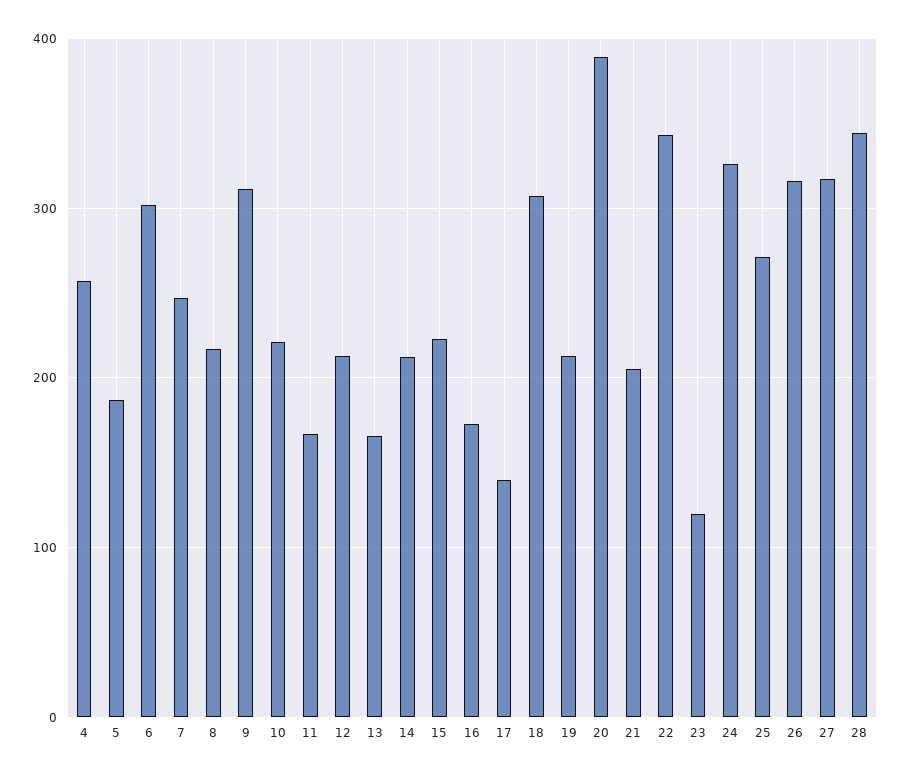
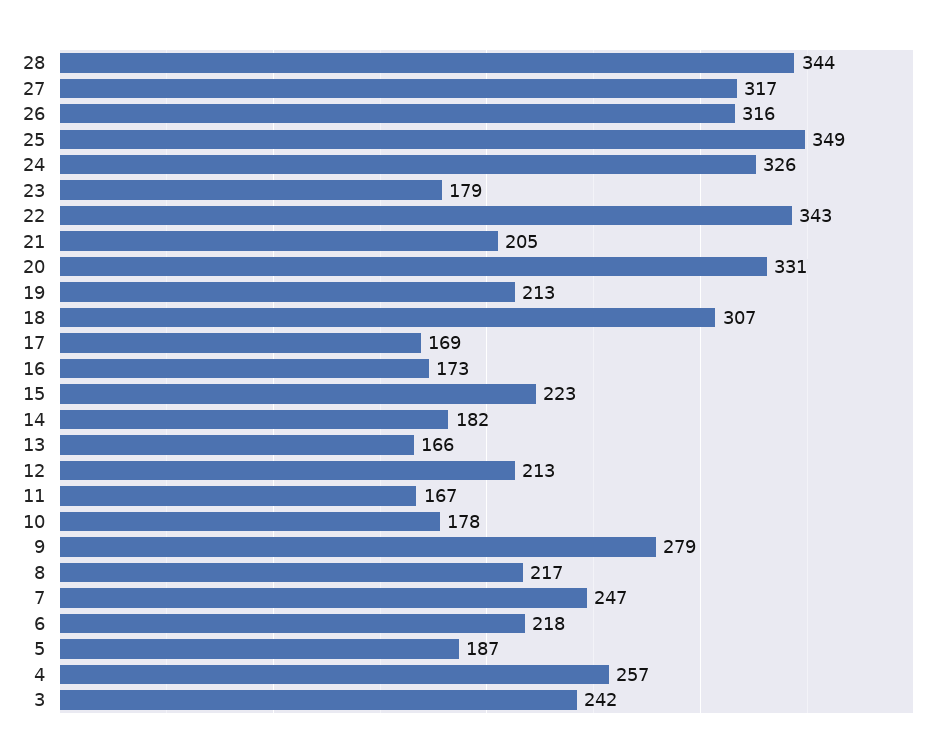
6: 300 -> 218
9: 310 -> 279
10: 220 -> 178
14: 210 -> 182
17: 140 -> 169
20: 390 -> 331
23: 120 -> 179
25: 270 -> 349
3: none -> 242

